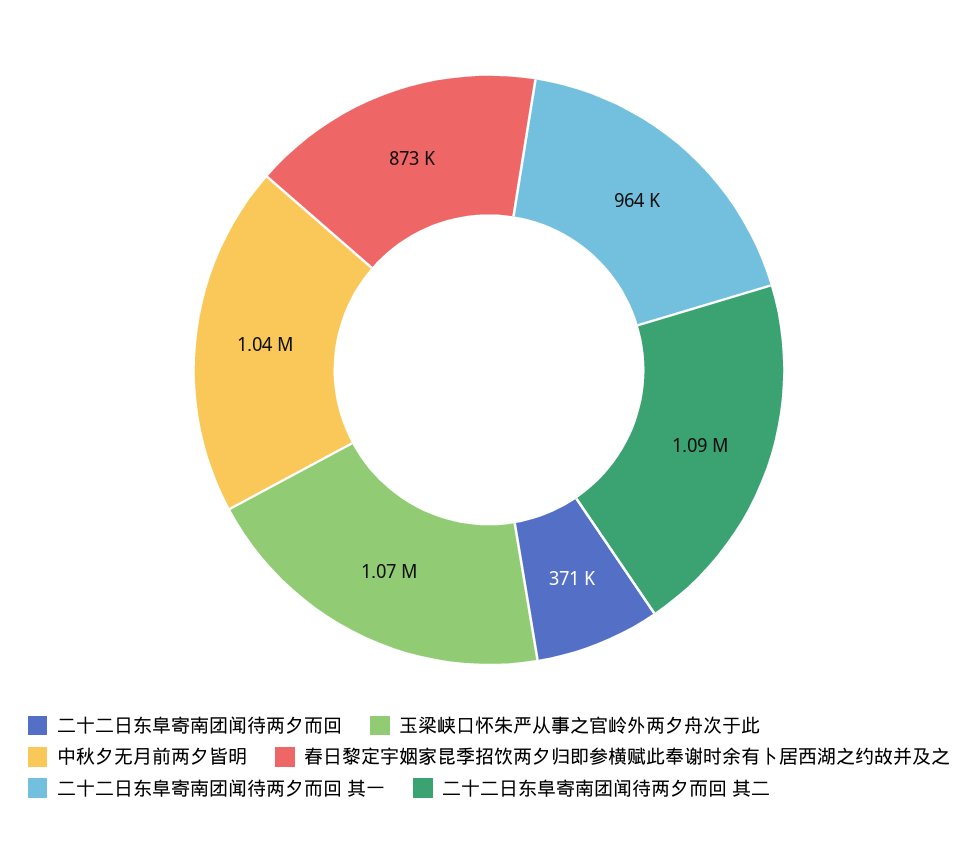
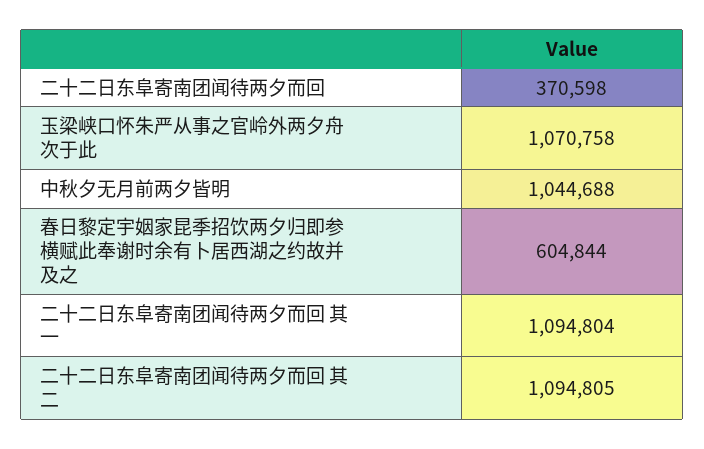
春日黎定宇姻家昆季招饮两夕归即参横赋此奉谢时余有卜居西湖之约故并及之: 873000 -> 604844
二十二日东阜寄南团闻待两夕而回 其一: 964000 -> 1094804

